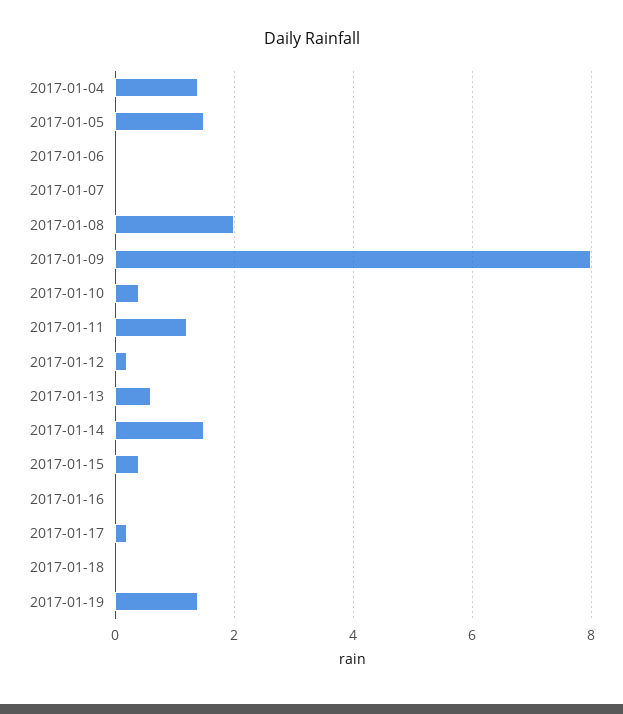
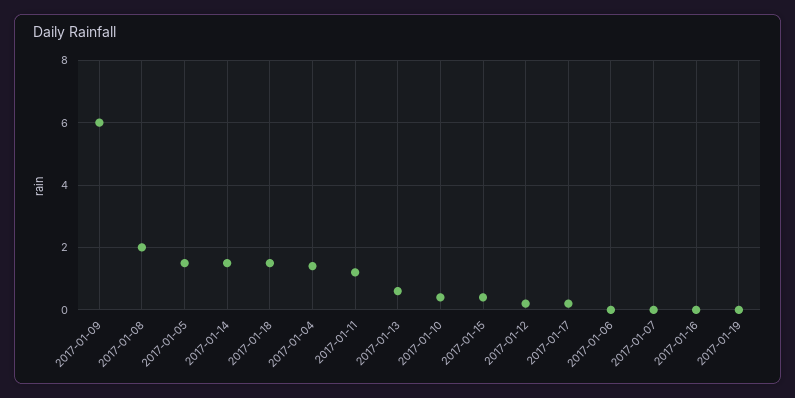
2017-01-09: 8 -> 6
2017-01-18: 0 -> 1.5
2017-01-19: 1.5 -> 0

